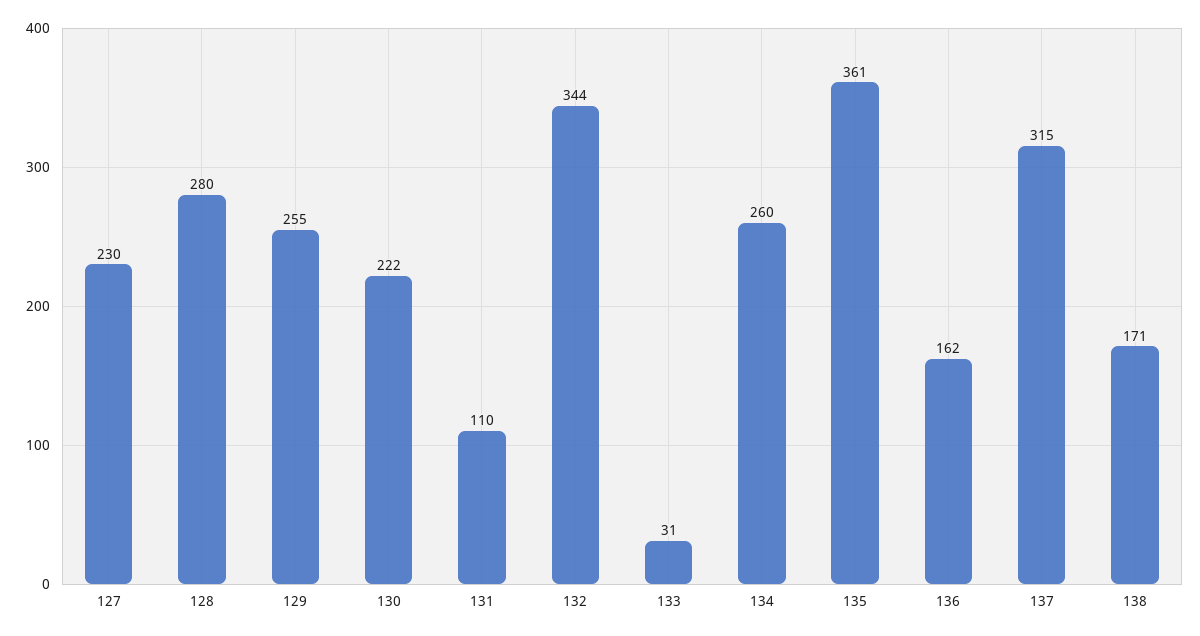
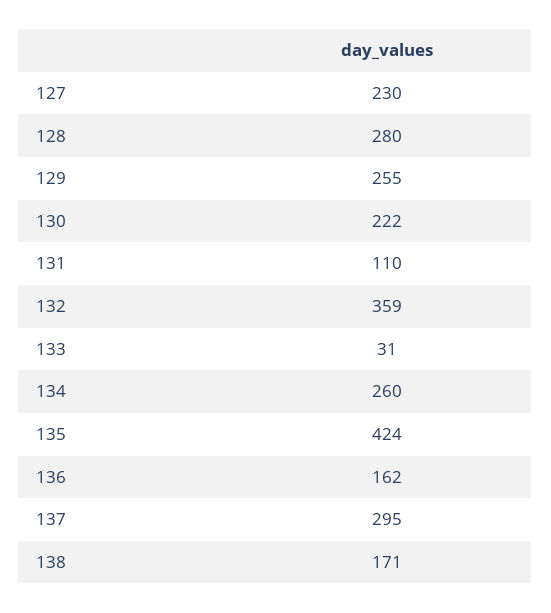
132: 344 -> 359
135: 361 -> 424
137: 315 -> 295

